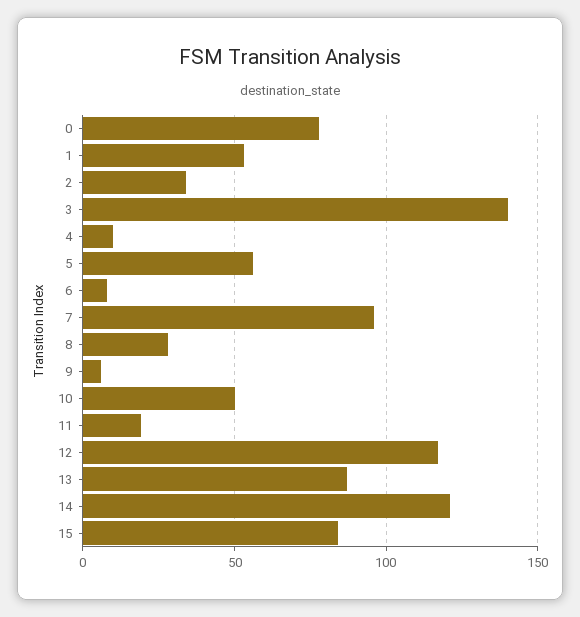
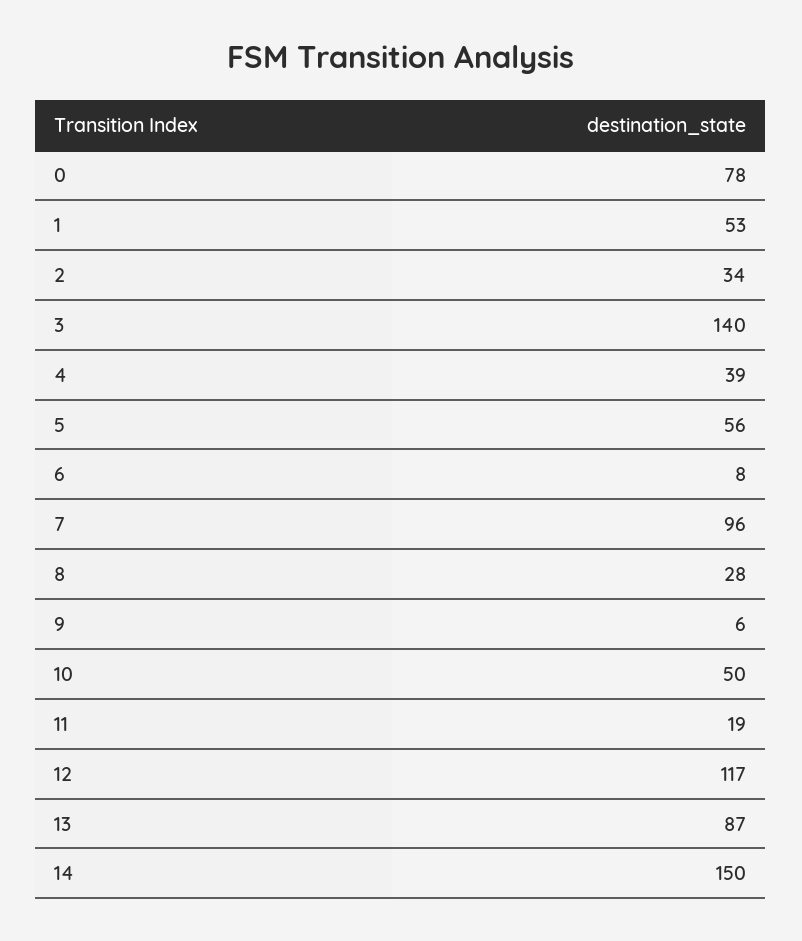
4: 10 -> 39
14: 120 -> 150
15: 85 -> none

